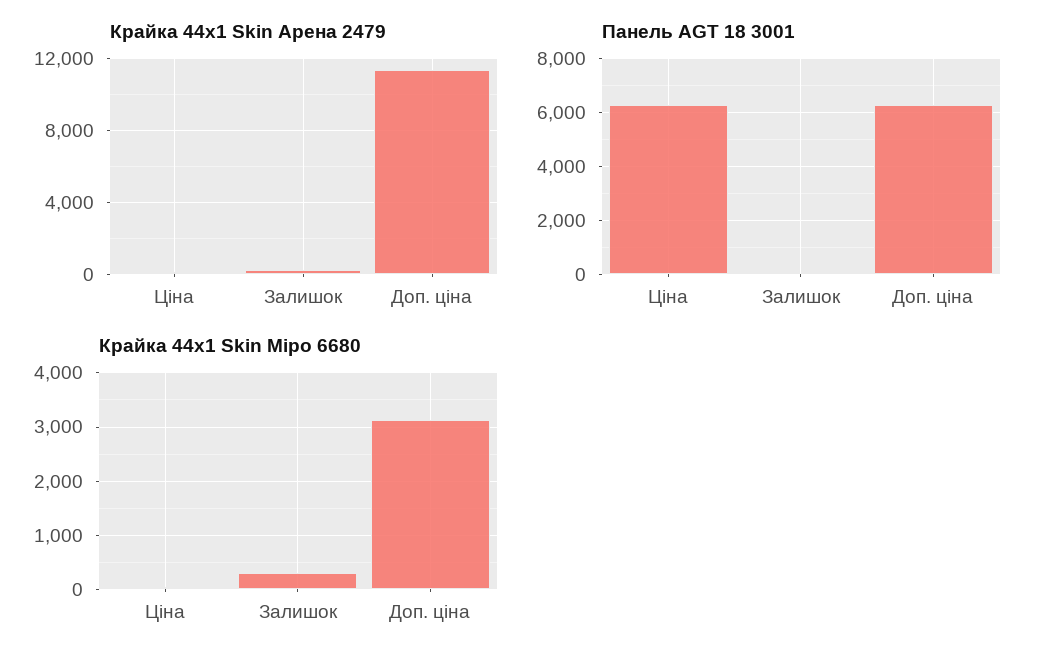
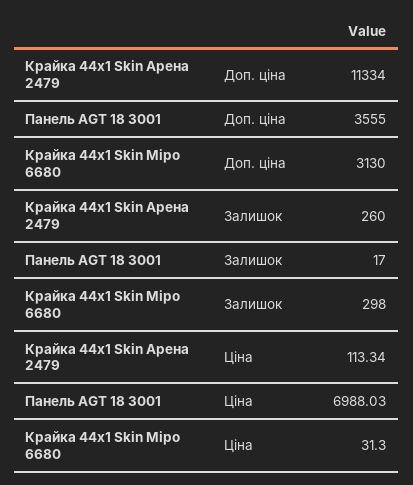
Панель AGT 18 3001, Ціна: 6250 -> 6988.03
Панель AGT 18 3001, Доп. ціна: 6250 -> 3555

